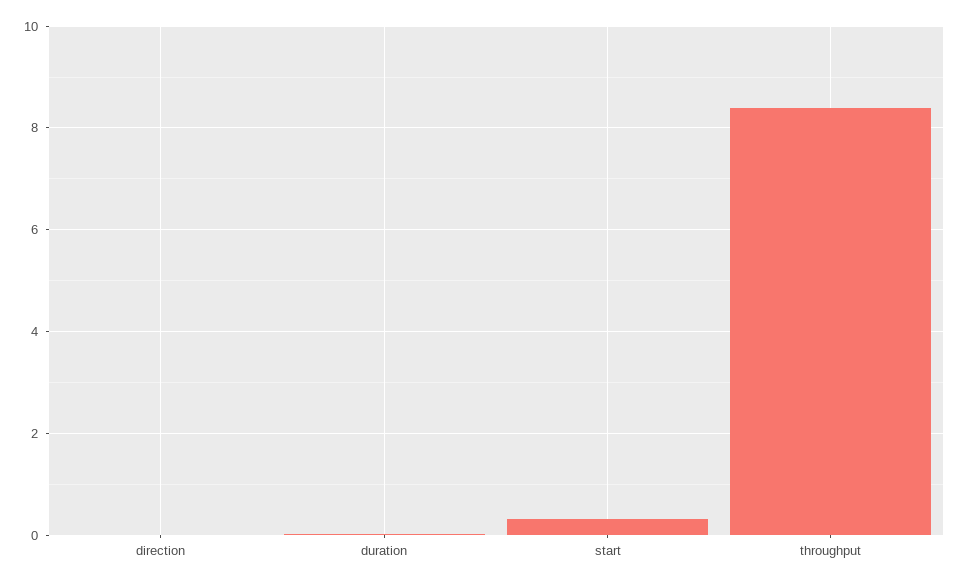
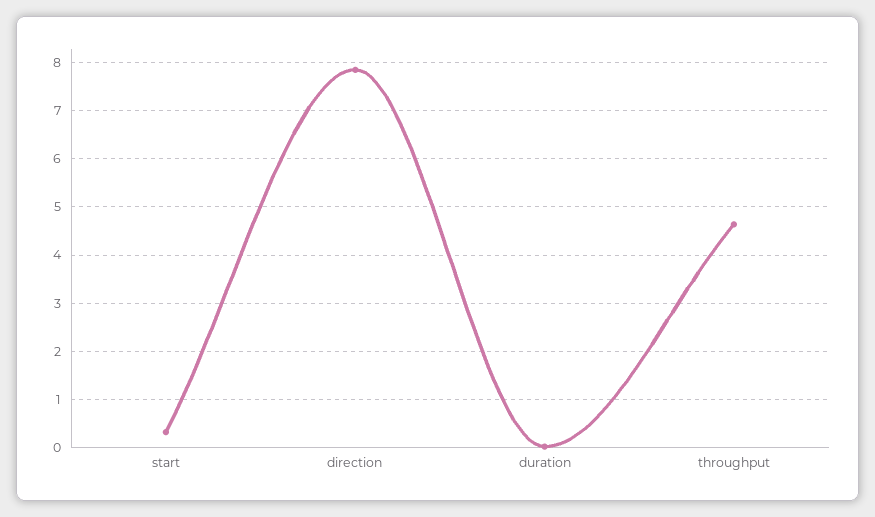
direction: 0 -> 7.8
throughput: 8.4 -> 4.6

